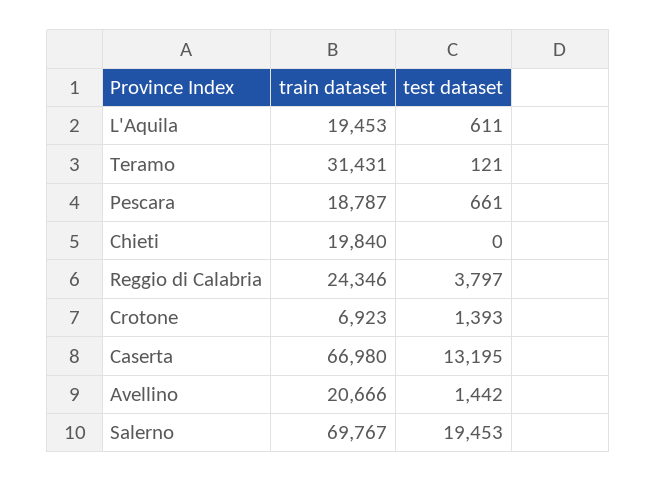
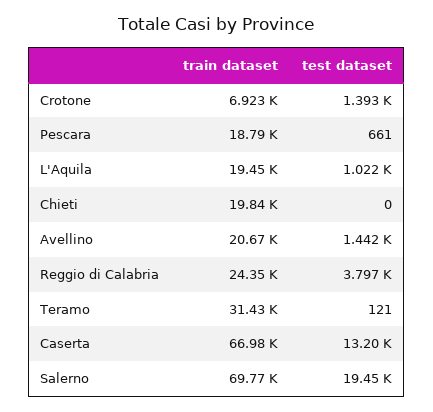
test dataset, L'Aquila: 611 -> 1022

